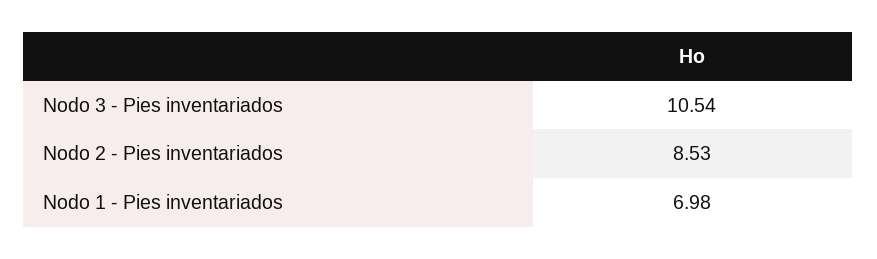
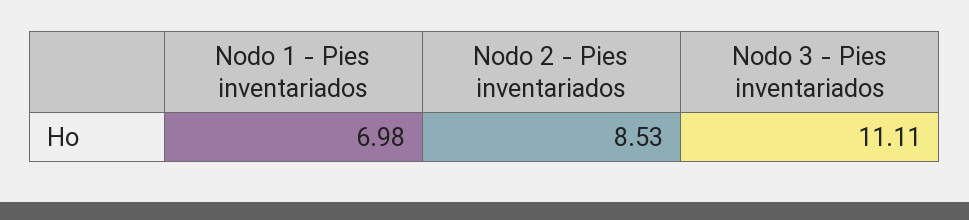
Nodo 3 - Pies inventariados: 10.54 -> 11.11

